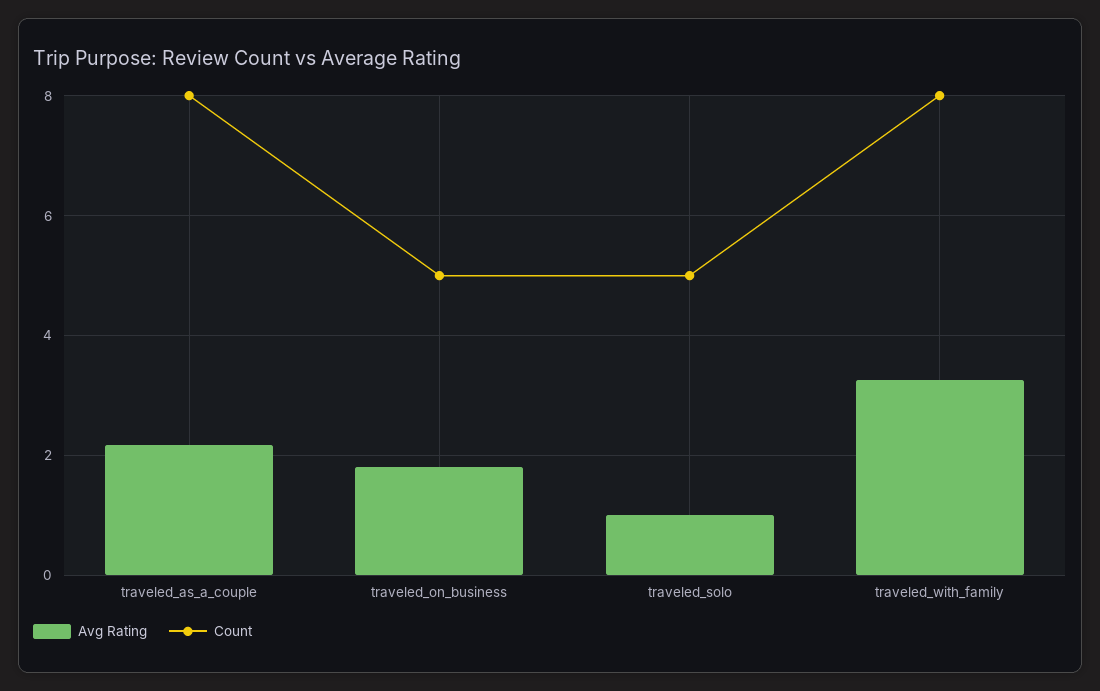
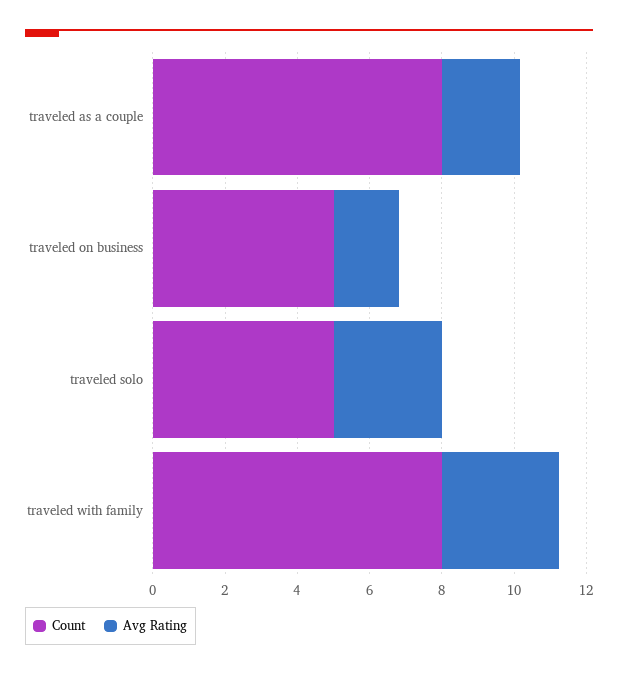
Avg Rating, traveled_solo: 1 -> 3

